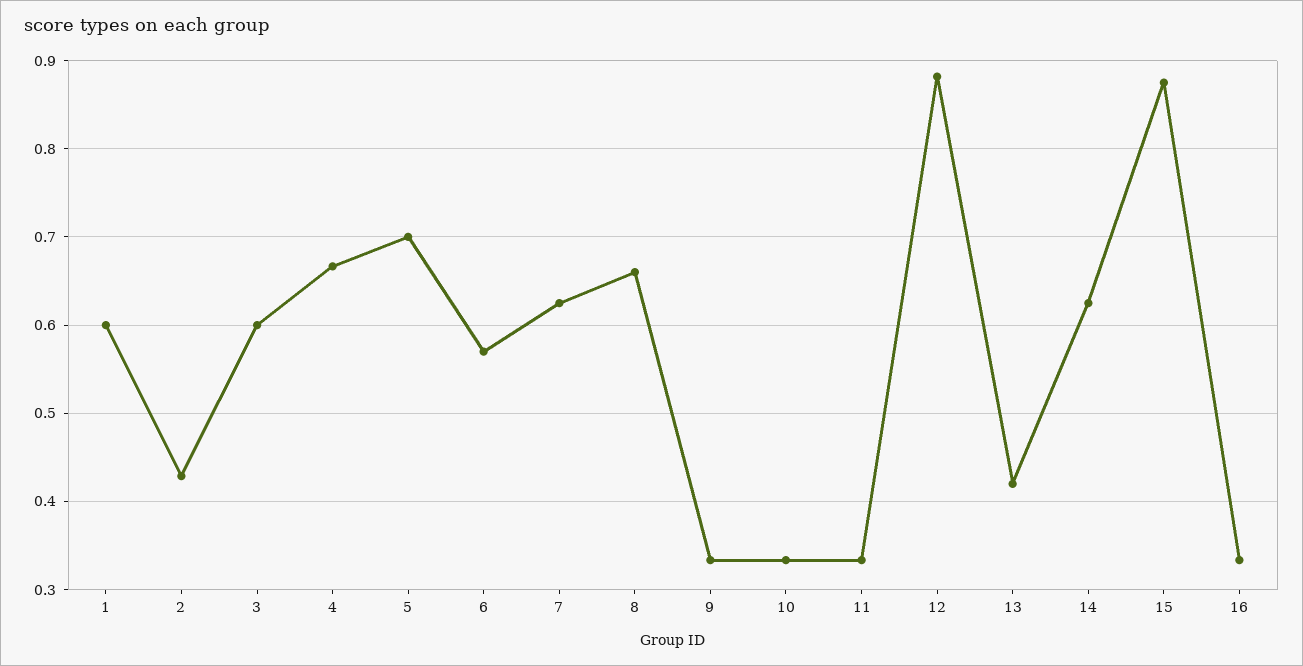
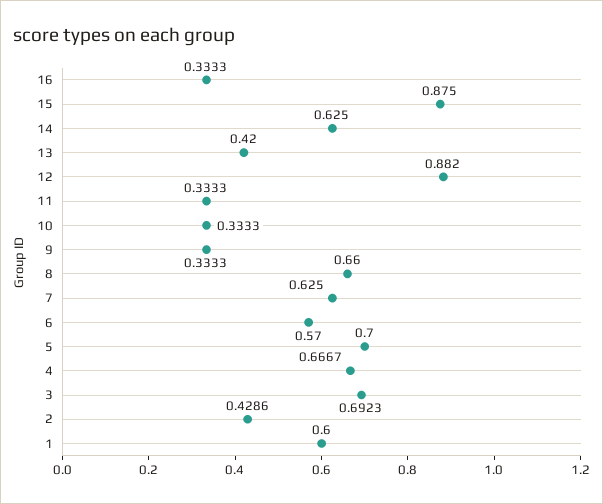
3: 0.6 -> 0.6923

